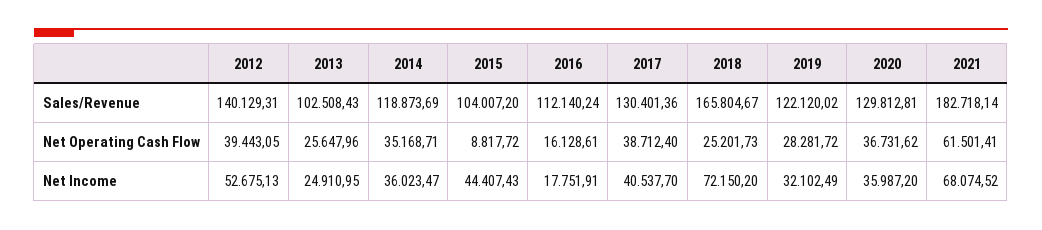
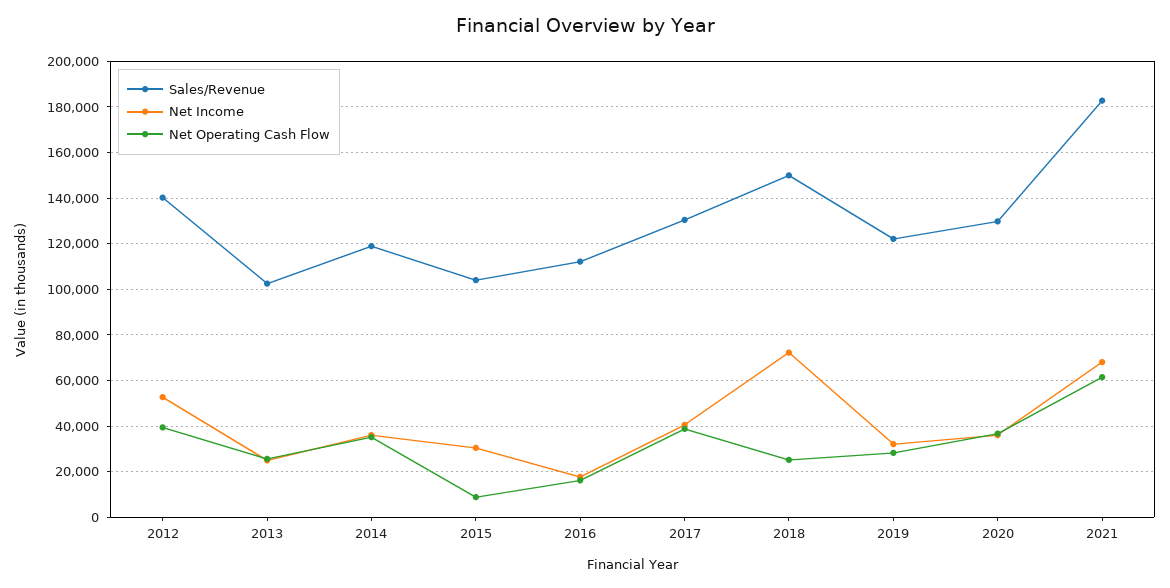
Sales/Revenue, 2018: 165804.67 -> 150000
Net Income, 2015: 44407.43 -> 30000

